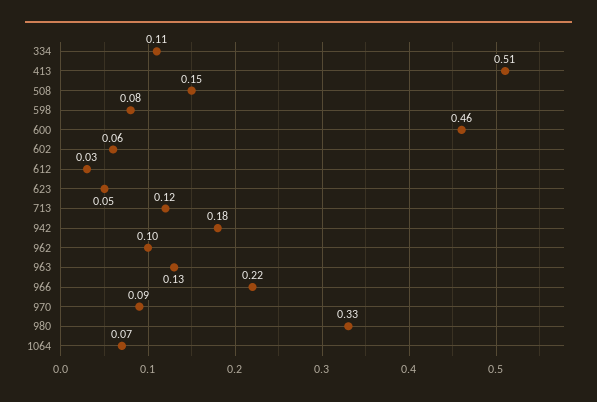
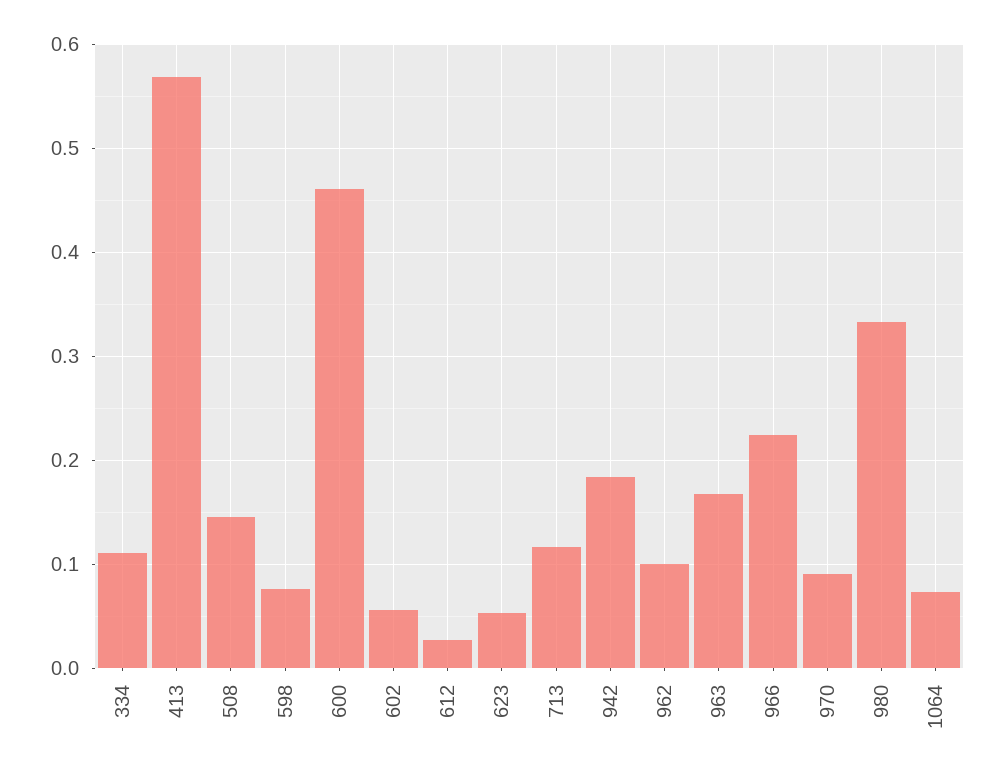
413: 0.51 -> 0.57
963: 0.13 -> 0.17

